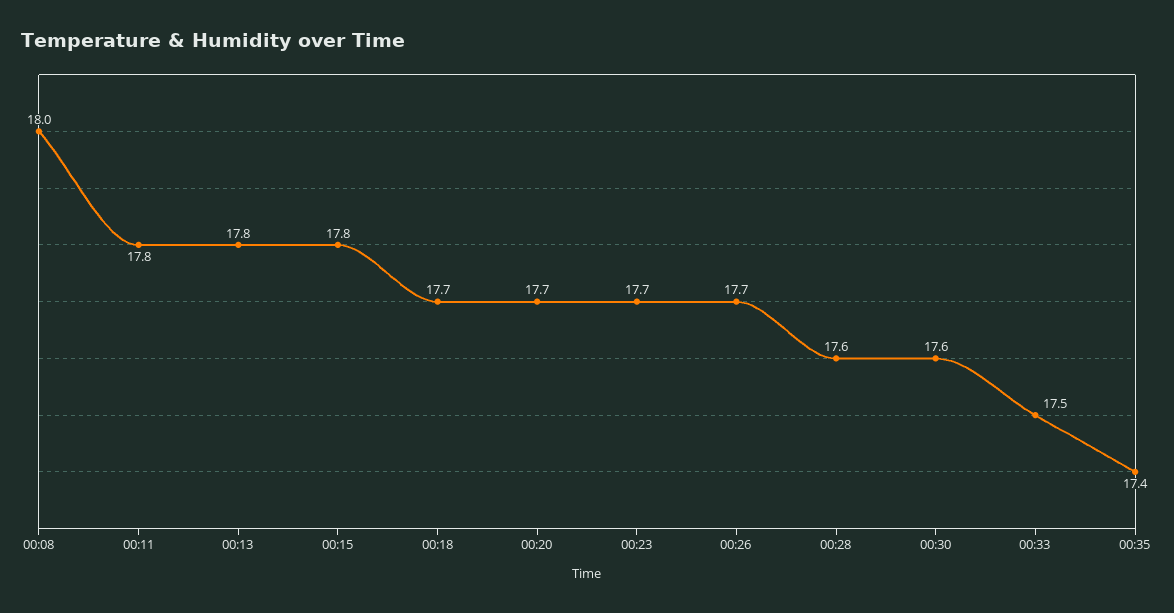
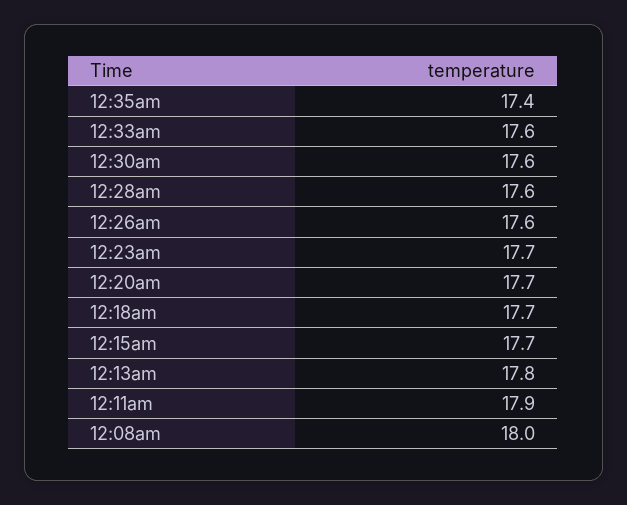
00:11: 17.8 -> 17.9
00:15: 17.8 -> 17.7
00:26: 17.7 -> 17.6
00:33: 17.5 -> 17.6

